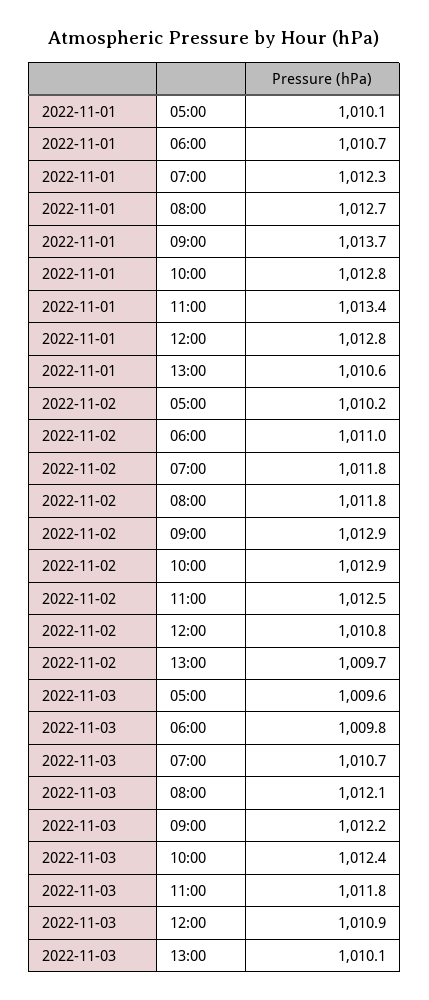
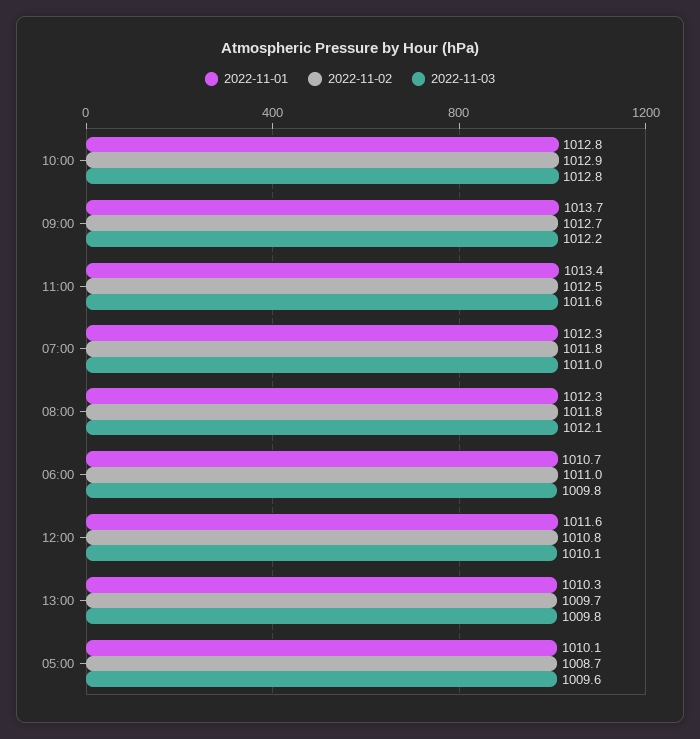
2022-11-01, 08:00: 1012.7 -> 1012.3
2022-11-01, 12:00: 1012.8 -> 1011.6
2022-11-01, 13:00: 1010.6 -> 1010.3
2022-11-02, 05:00: 1010.2 -> 1008.7
2022-11-02, 09:00: 1012.9 -> 1012.7
2022-11-03, 07:00: 1010.7 -> 1011
2022-11-03, 10:00: 1012.4 -> 1012.8
2022-11-03, 11:00: 1011.8 -> 1011.6
2022-11-03, 12:00: 1010.9 -> 1010.1
2022-11-03, 13:00: 1010.1 -> 1009.8

